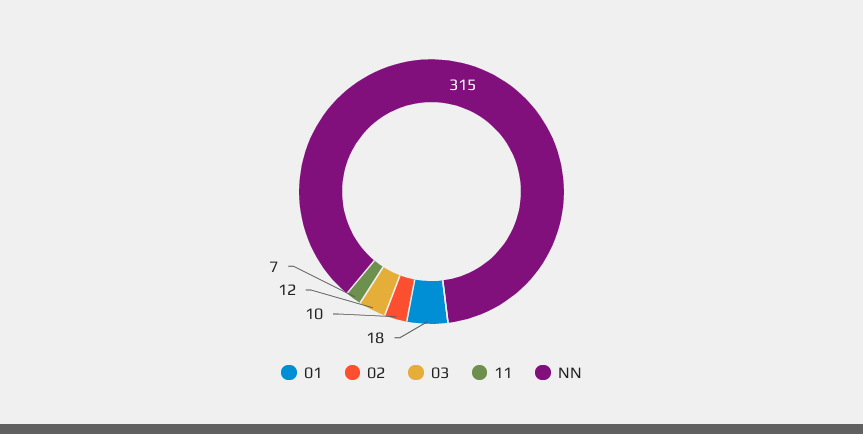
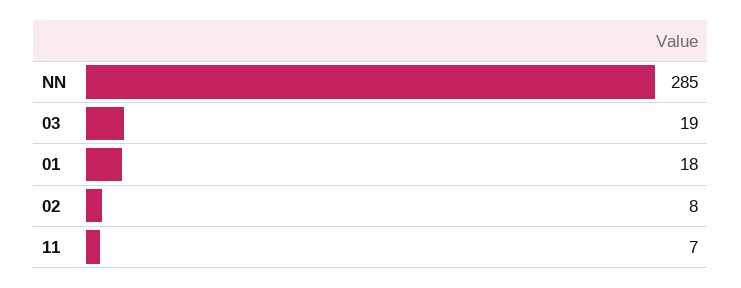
02: 10 -> 8
03: 12 -> 19
NN: 315 -> 285

